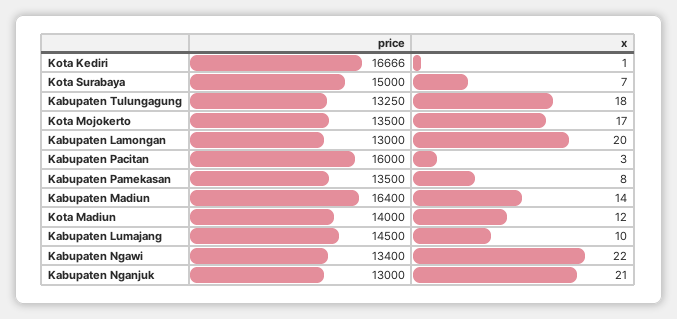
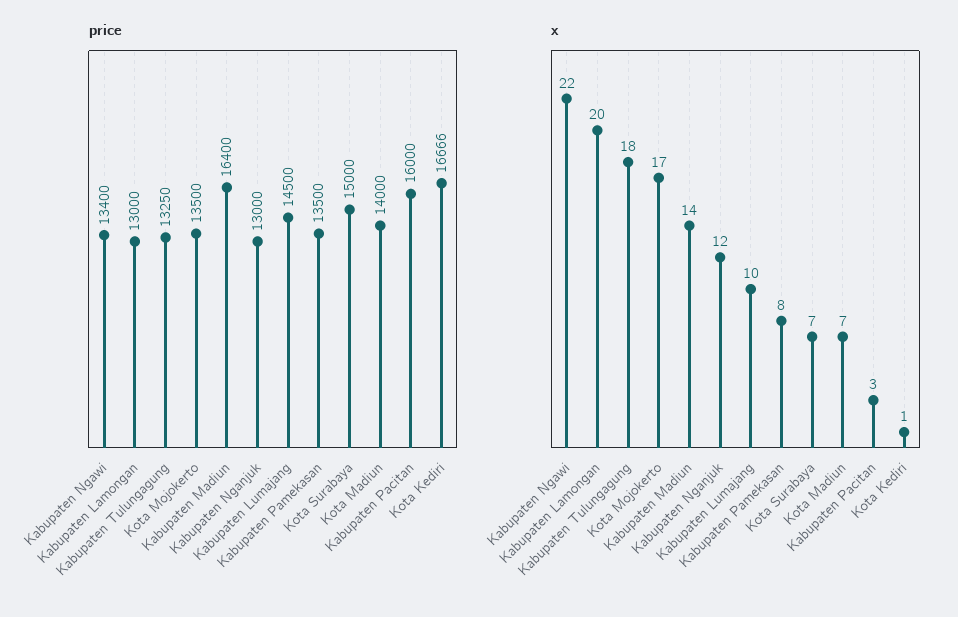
x, Kota Madiun: 12 -> 7
x, Kabupaten Nganjuk: 21 -> 12

